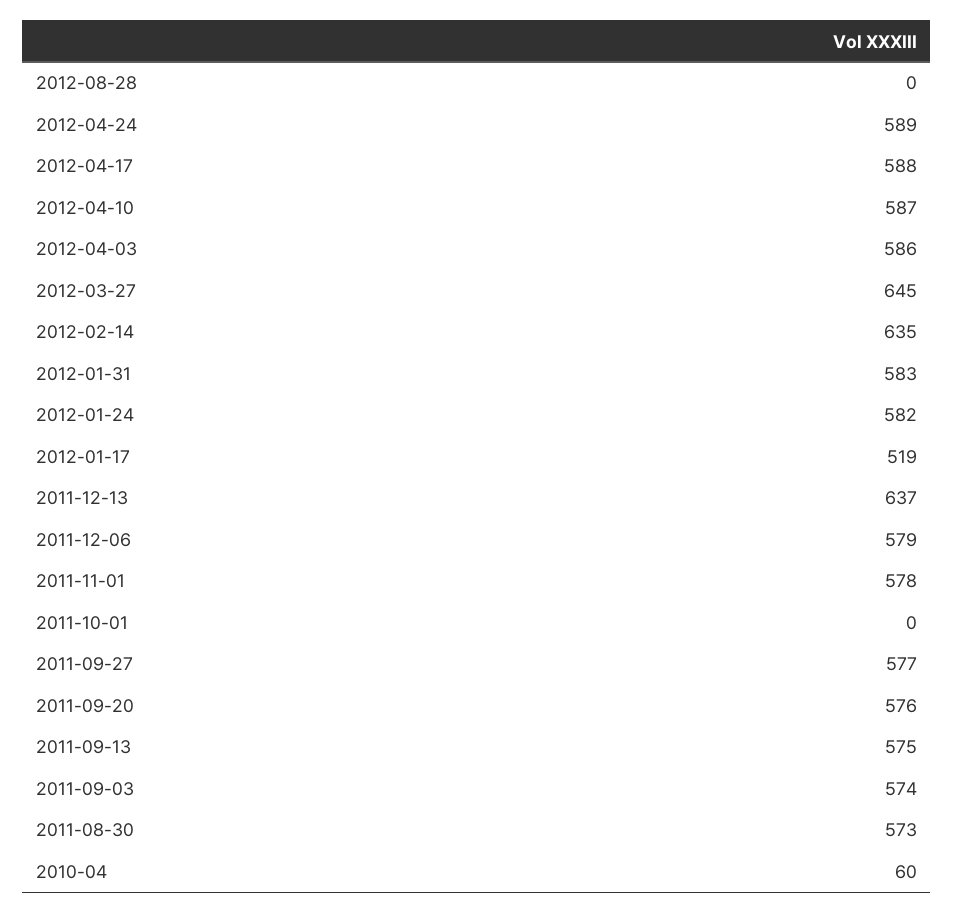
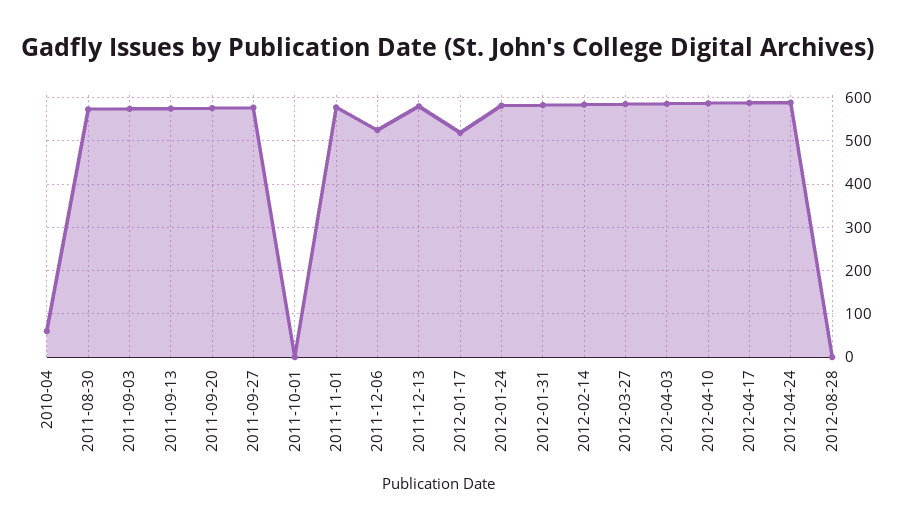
2012-03-27: 645 -> 580
2012-02-14: 635 -> 580
2011-12-13: 637 -> 580
2011-12-06: 579 -> 520

